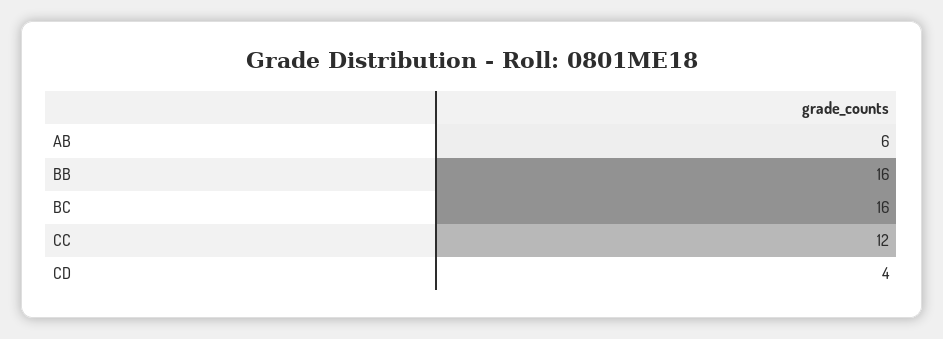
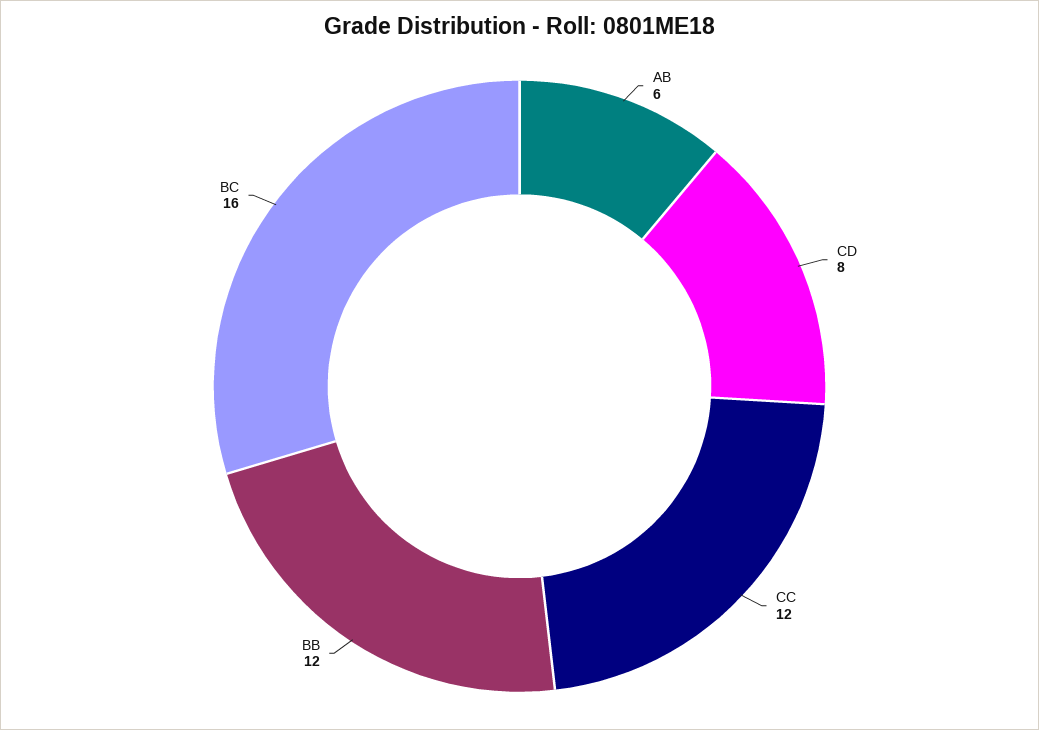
BB: 16 -> 12
CD: 4 -> 8

